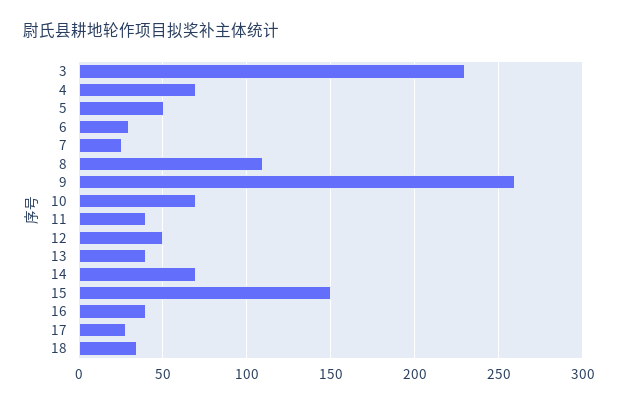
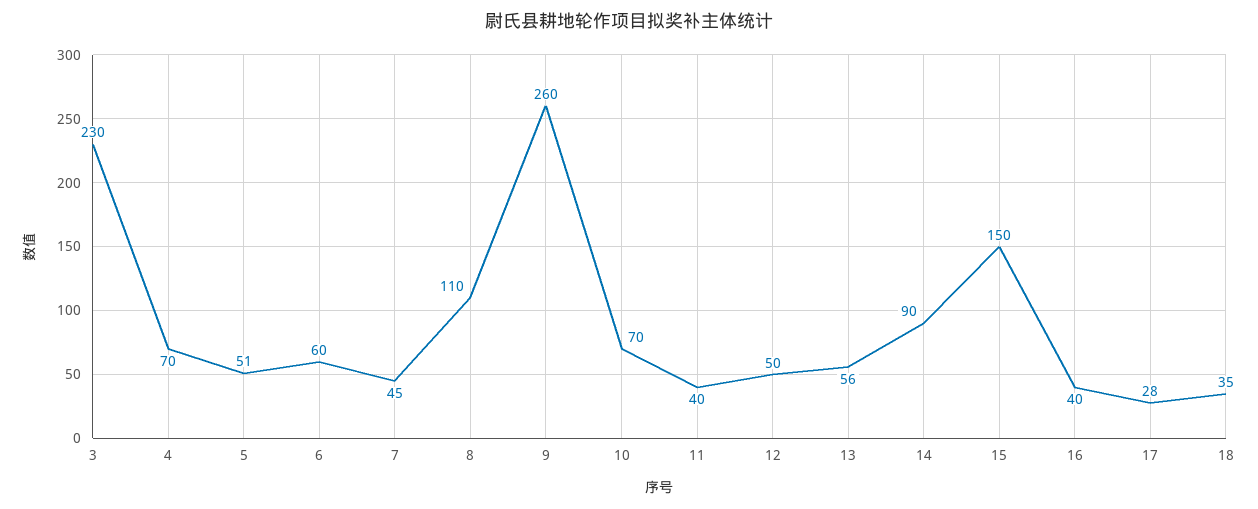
6: 30 -> 60
7: 25 -> 45
13: 40 -> 56
14: 70 -> 90

